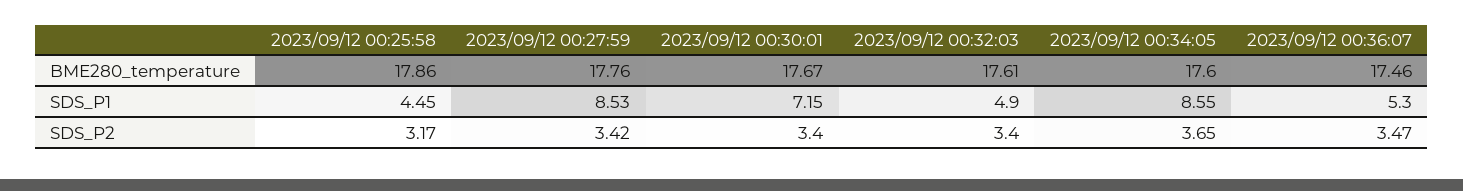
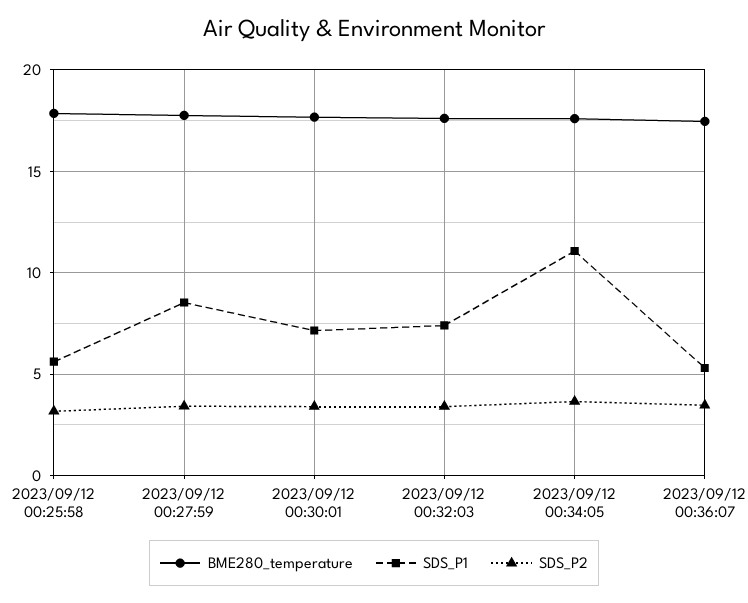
SDS_P1, 2023/09/12 00:25:58: 4.45 -> 5.5
SDS_P1, 2023/09/12 00:32:03: 4.9 -> 7.5
SDS_P1, 2023/09/12 00:34:05: 8.55 -> 11

